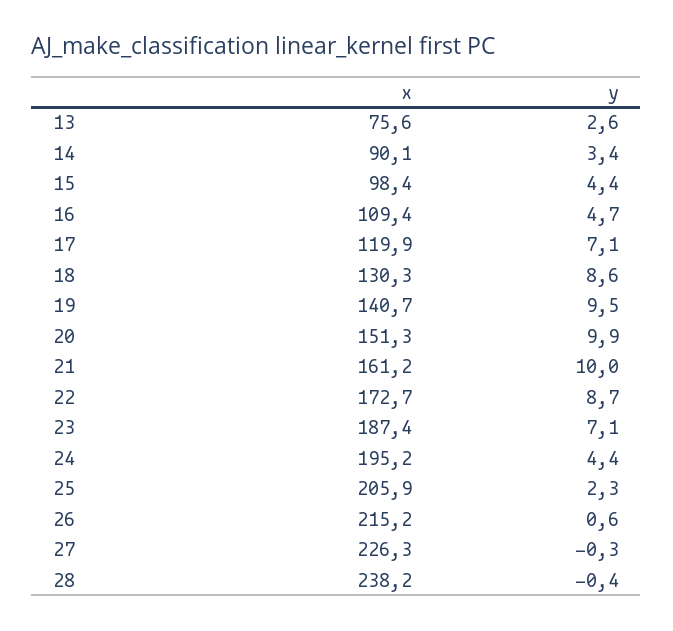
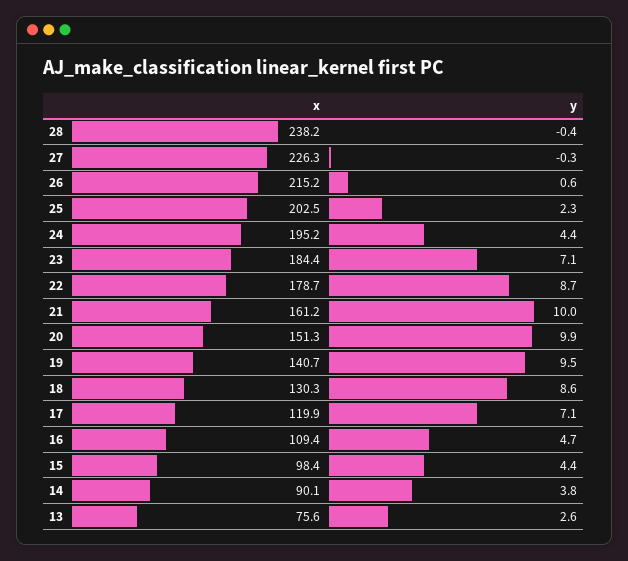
y, 14: 3.4 -> 3.8
x, 22: 172.7 -> 178.7
x, 23: 187.4 -> 184.4
x, 25: 205.9 -> 202.5

